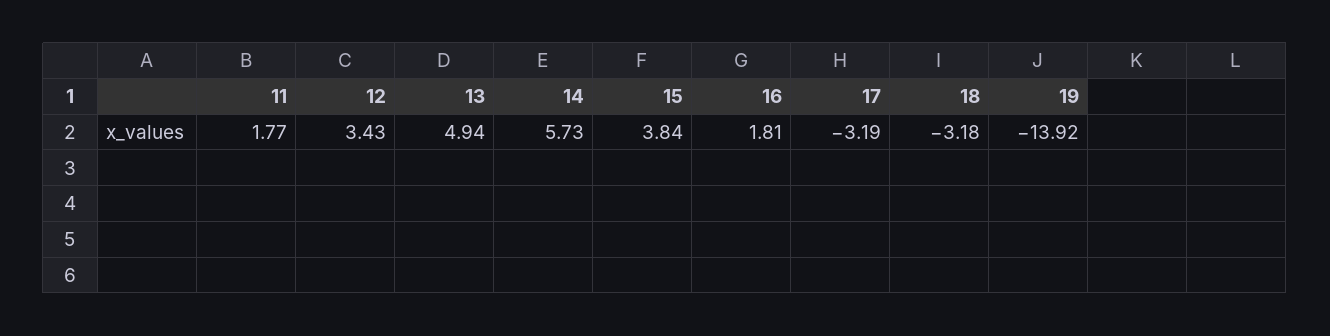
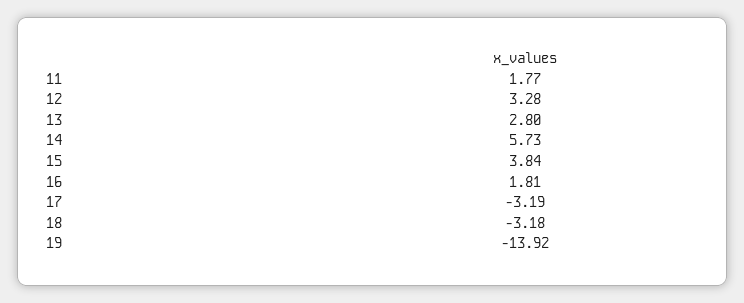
12: 3.43 -> 3.28
13: 4.94 -> 2.8

